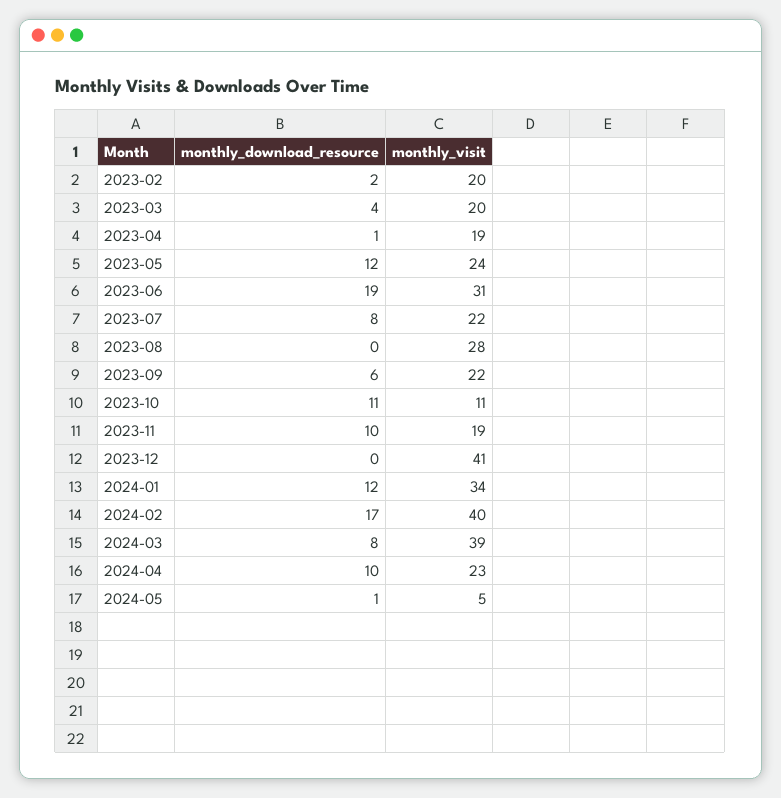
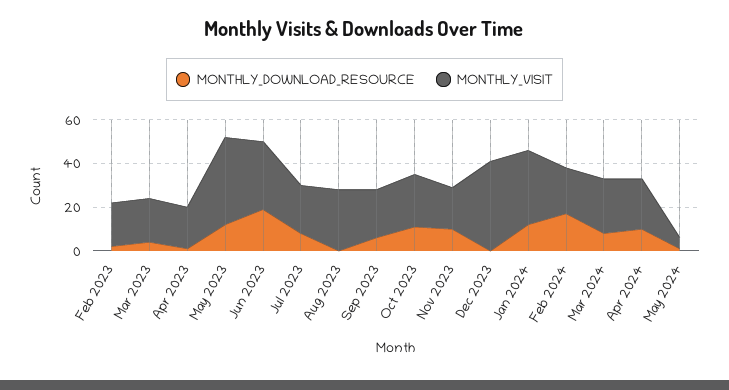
monthly_visit, 2023-05: 24 -> 40
monthly_visit, 2023-10: 11 -> 25
monthly_visit, 2024-02: 40 -> 20
monthly_visit, 2024-03: 39 -> 25

